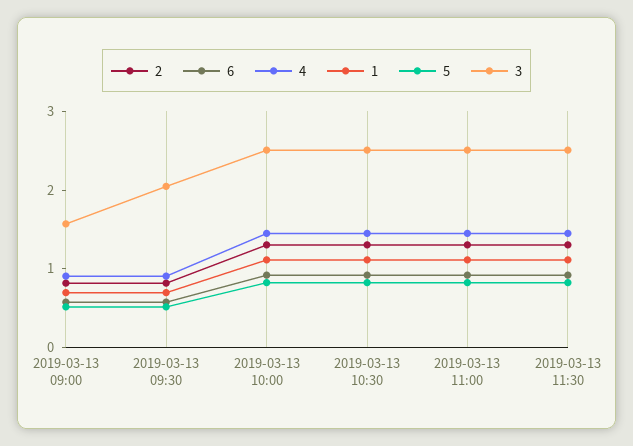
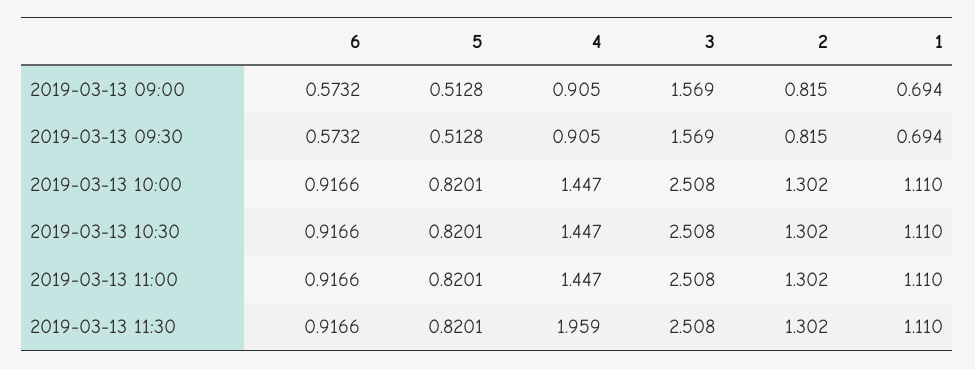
3, 2019-03-13 09:30: 2 -> 1.569
4, 2019-03-13 11:30: 1.4 -> 1.959

